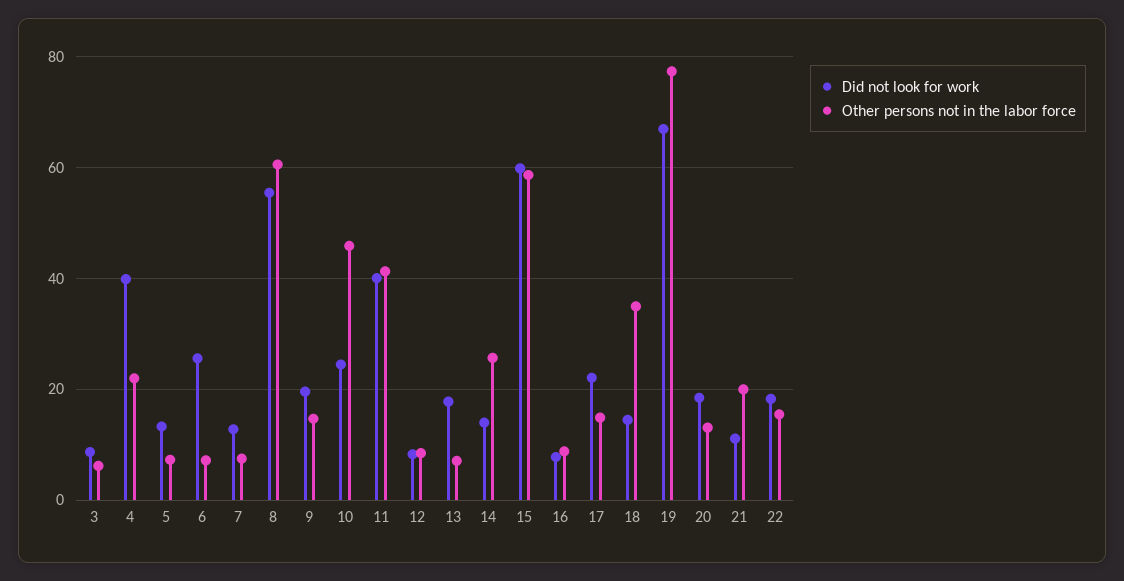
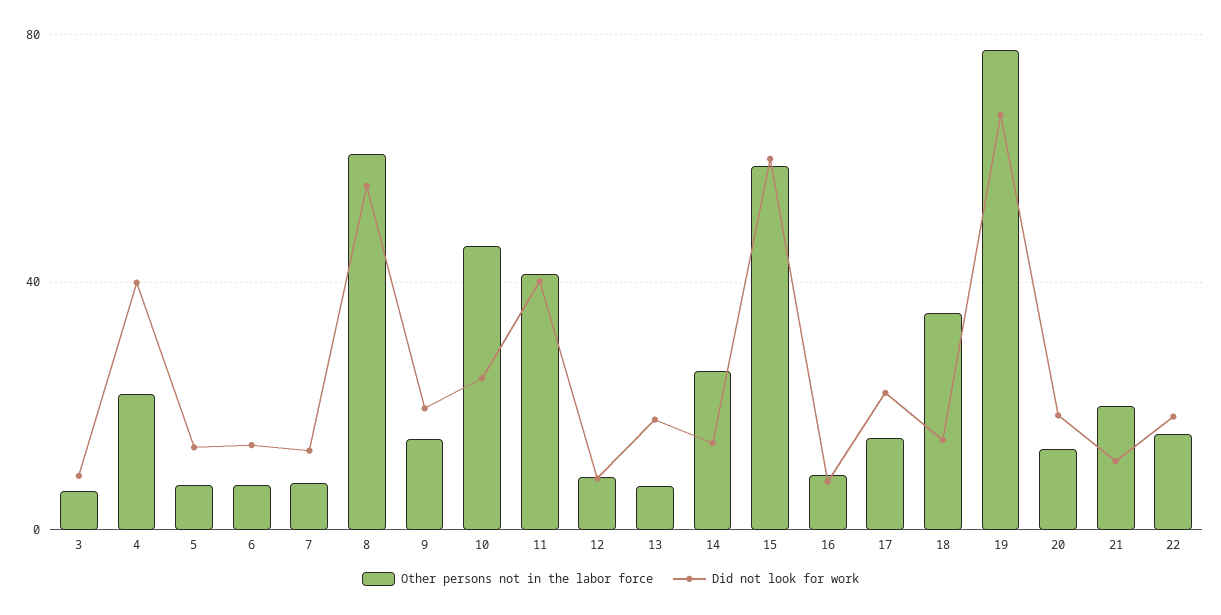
Did not look for work, 6: 26 -> 15

